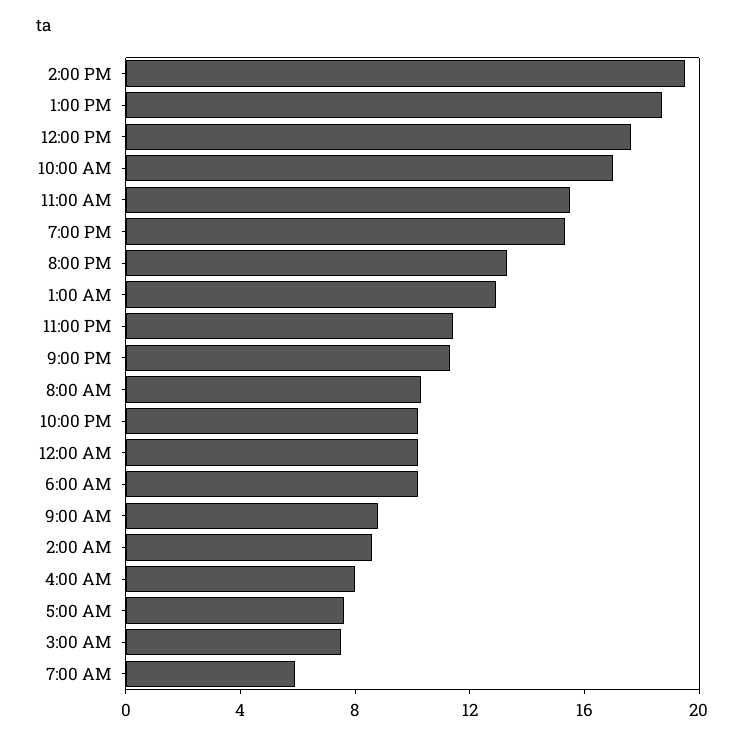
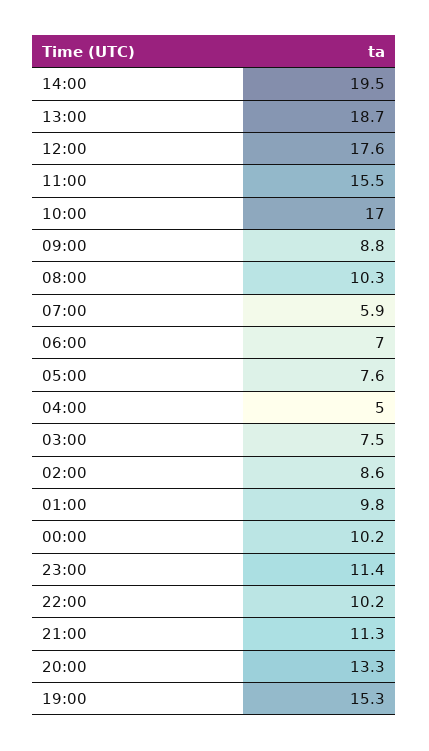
1:00 AM: 13 -> 9.8
6:00 AM: 10 -> 7
4:00 AM: 8 -> 5

